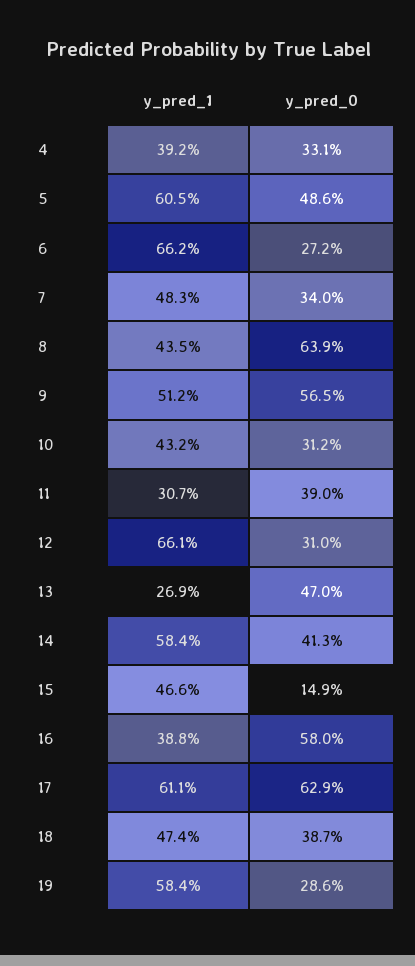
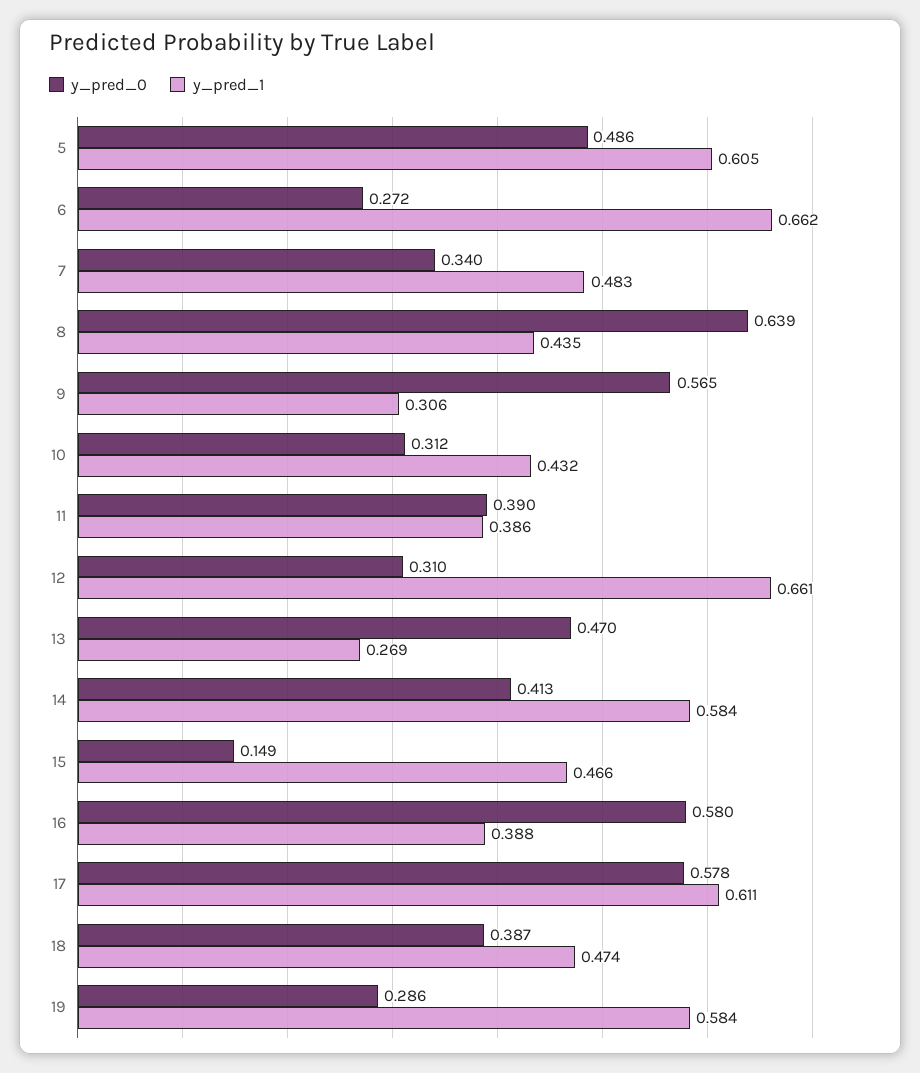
y_pred_1, 4: 0.392 -> none
y_pred_0, 4: 0.331 -> none
y_pred_1, 9: 0.512 -> 0.306
y_pred_1, 11: 0.307 -> 0.386
y_pred_0, 17: 0.629 -> 0.578

